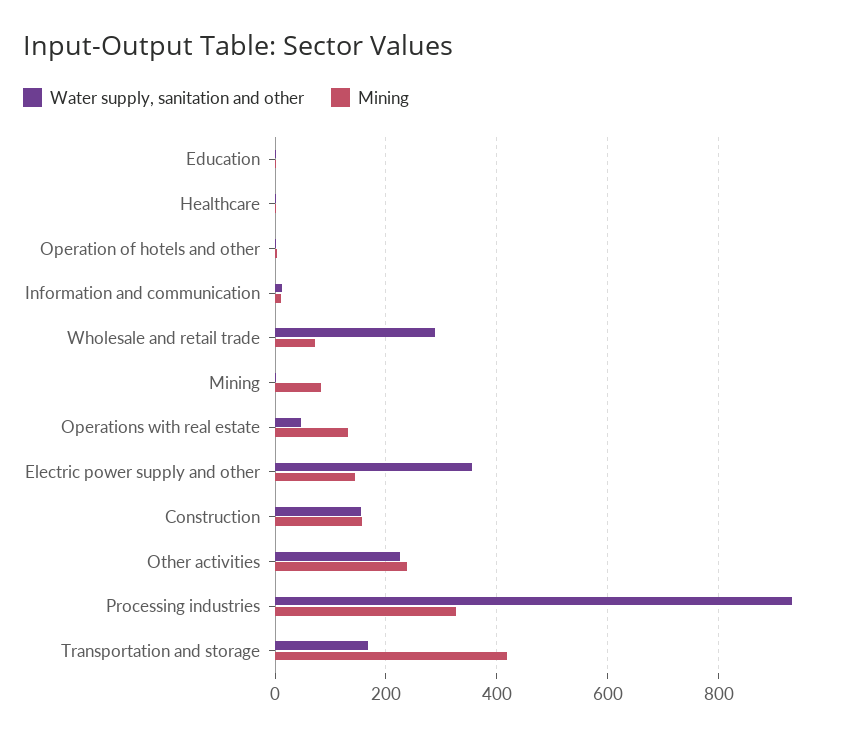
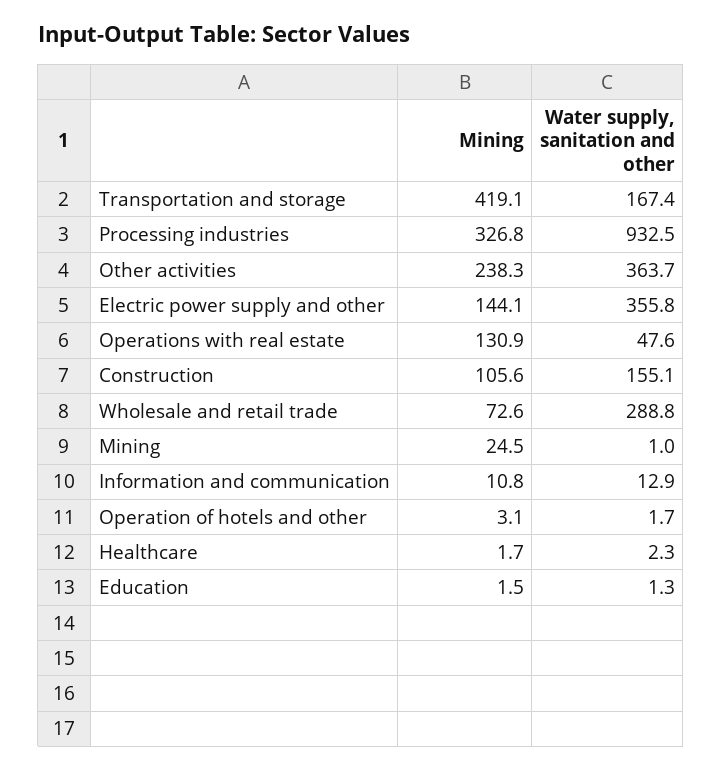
Mining, Mining: 80 -> 24.5
Mining, Construction: 160 -> 105.6
Water supply, sanitation and other, Other activities: 220 -> 363.7

